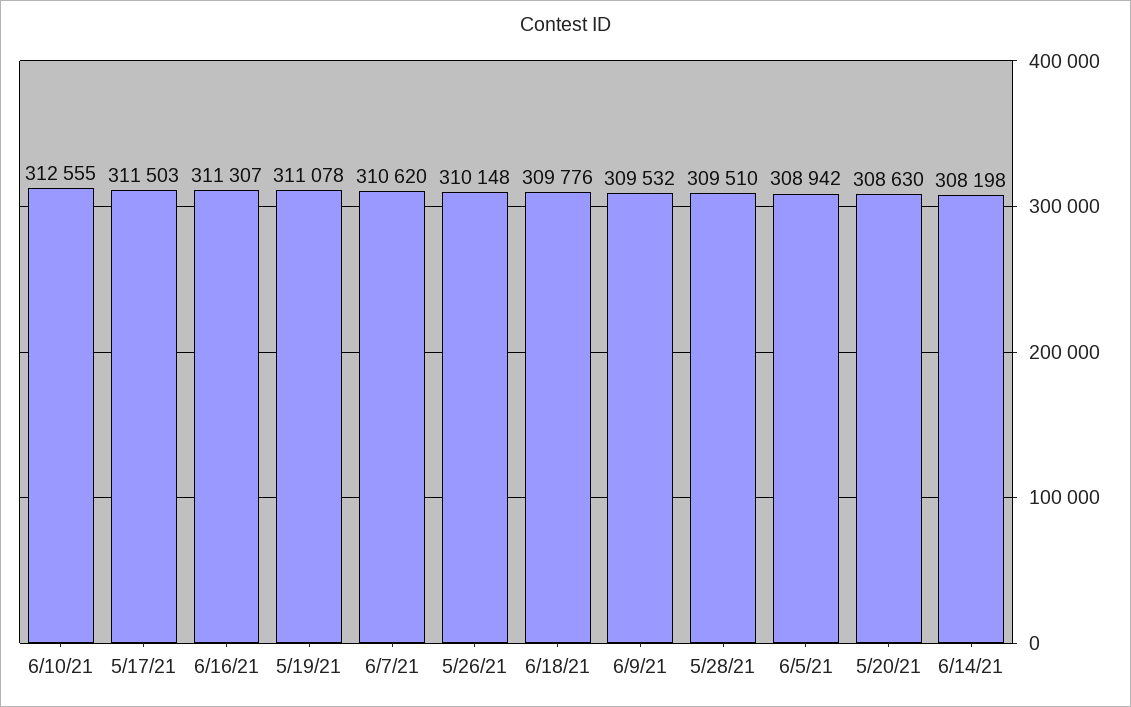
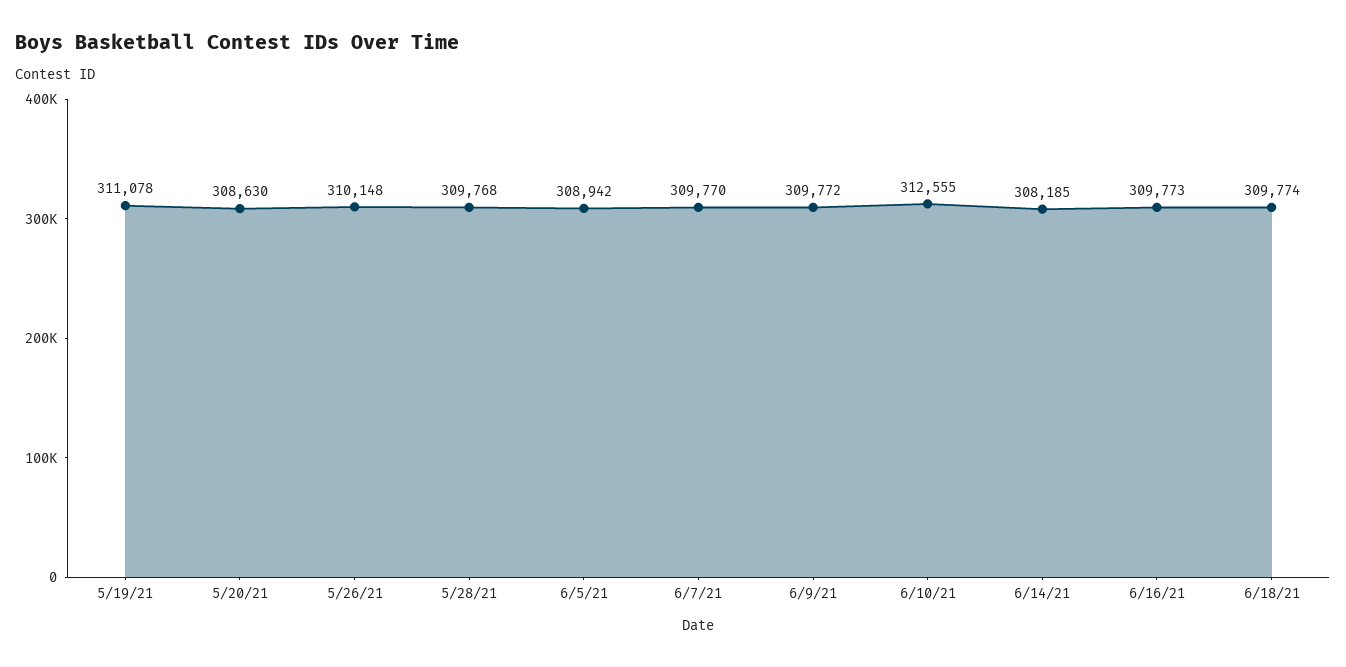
5/17/21: 311503 -> none
6/16/21: 311307 -> 309773
6/7/21: 310620 -> 309770
6/18/21: 309776 -> 309774
6/9/21: 309532 -> 309772
5/28/21: 309510 -> 309768
6/14/21: 308198 -> 308185

